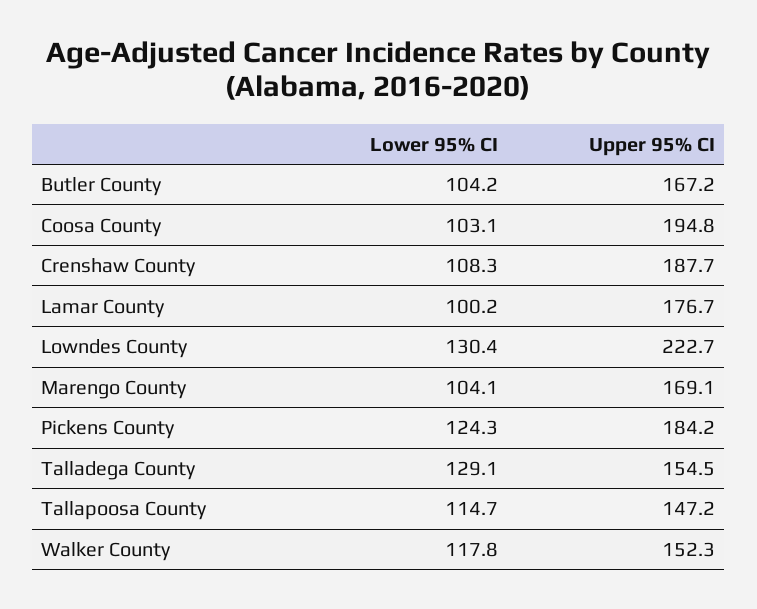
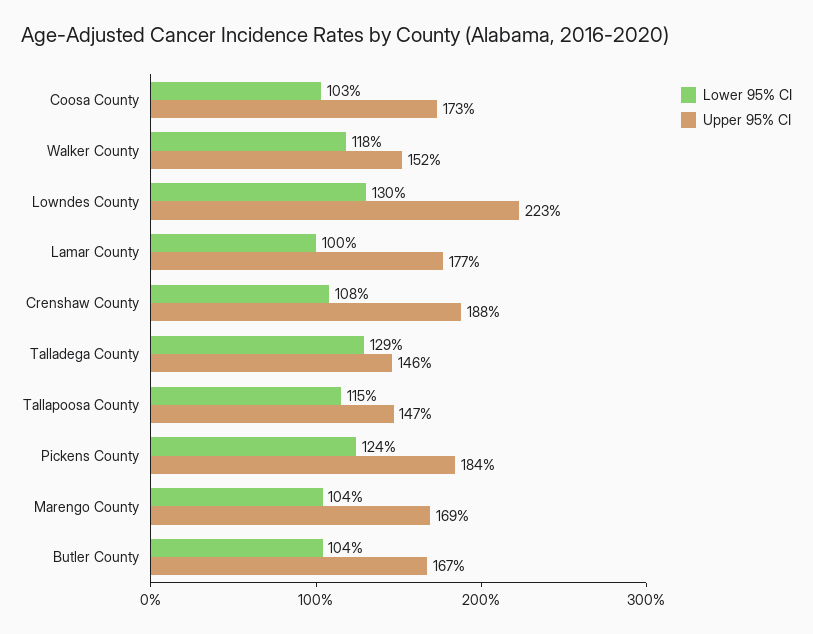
Upper 95% CI, Coosa County: 194.8 -> 173
Upper 95% CI, Talladega County: 154.5 -> 146

